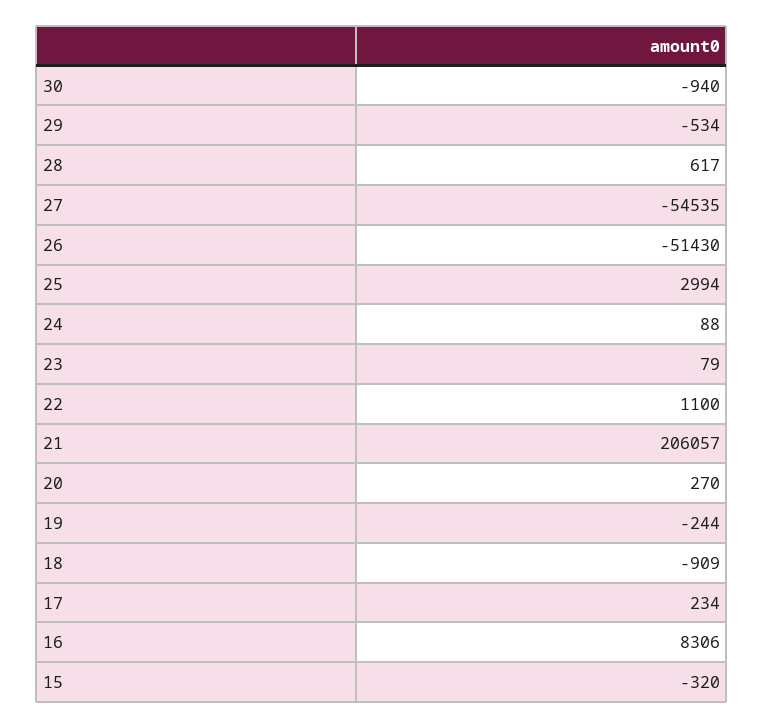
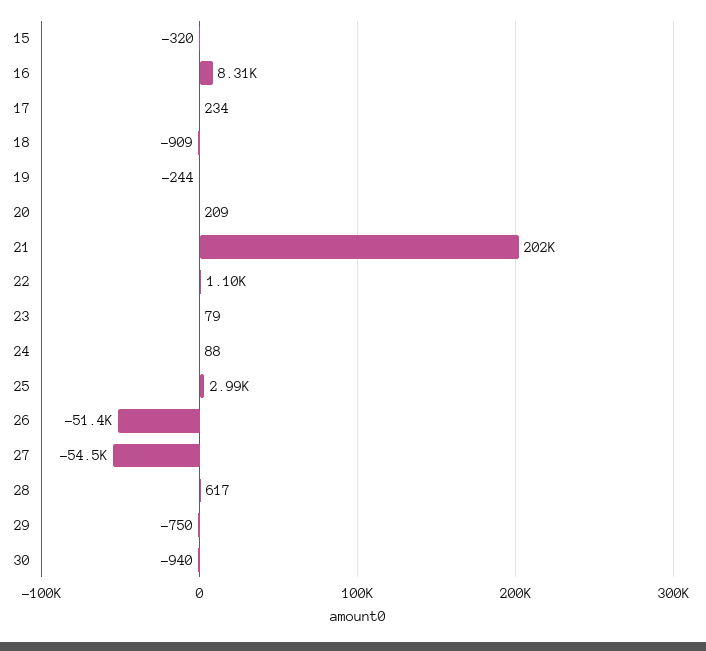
29: -534 -> -750
21: 206057 -> 202000
20: 270 -> 209

